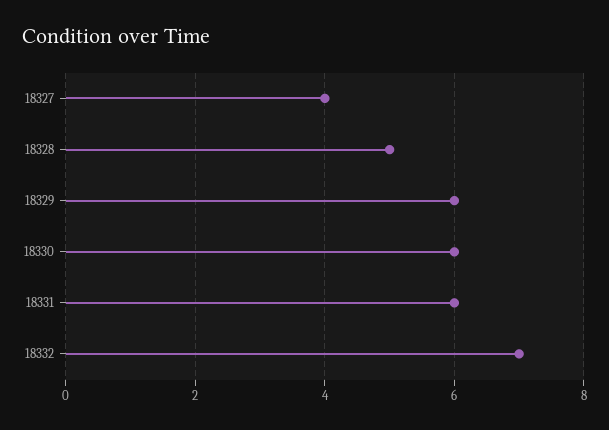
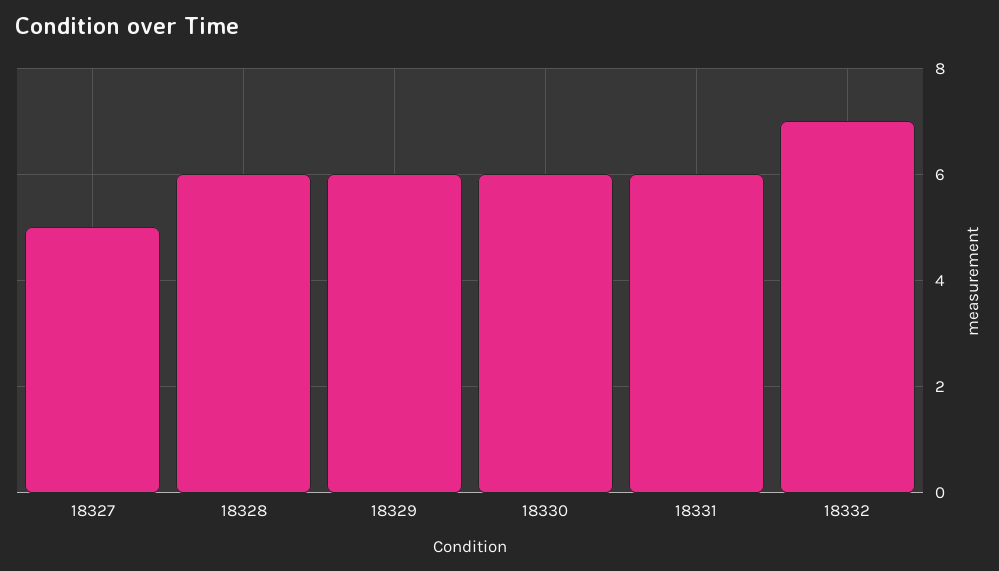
18327: 4 -> 5
18328: 5 -> 6

